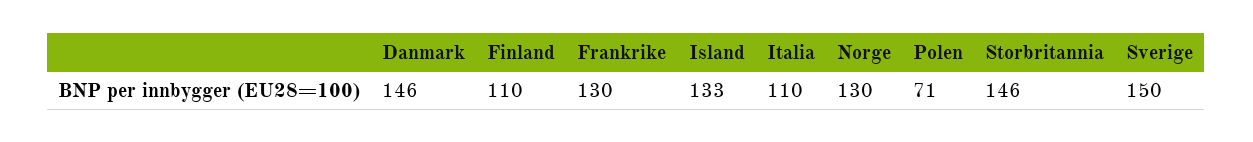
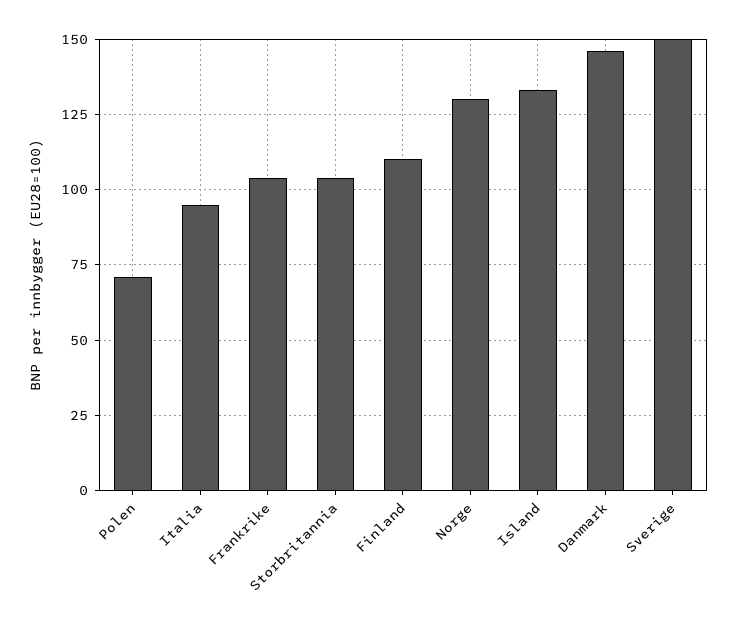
Frankrike: 130 -> 105
Italia: 110 -> 95
Storbritannia: 146 -> 105

